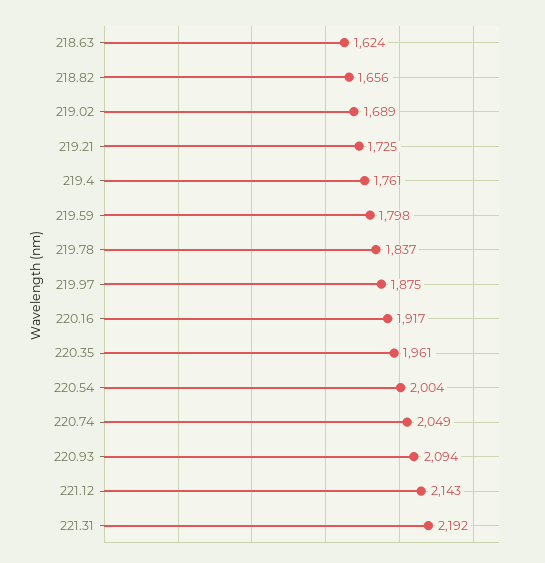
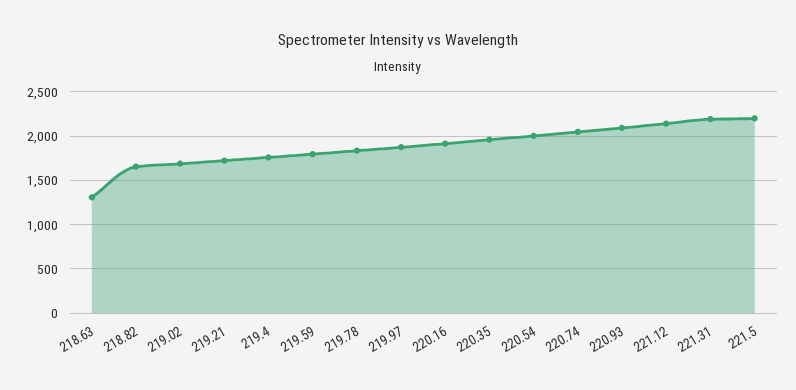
218.63: 1624 -> 1300
221.5: none -> 2200

